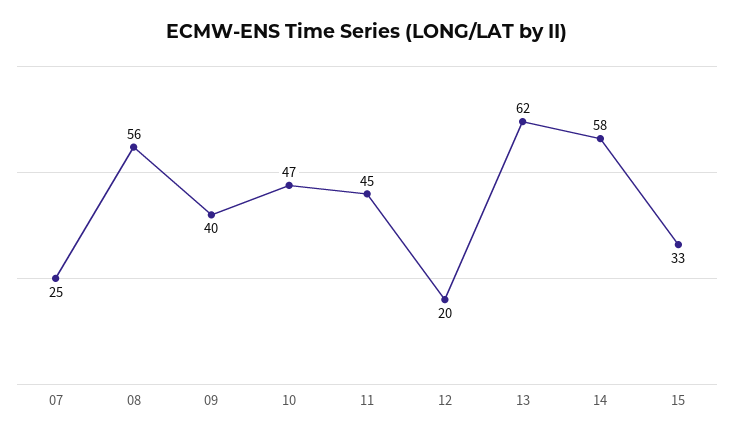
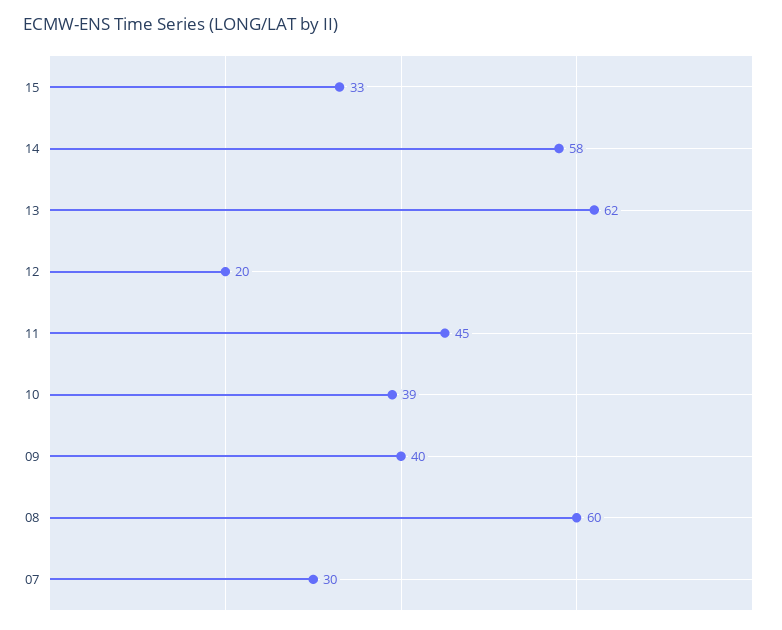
07: 25 -> 30
08: 56 -> 60
10: 47 -> 39

